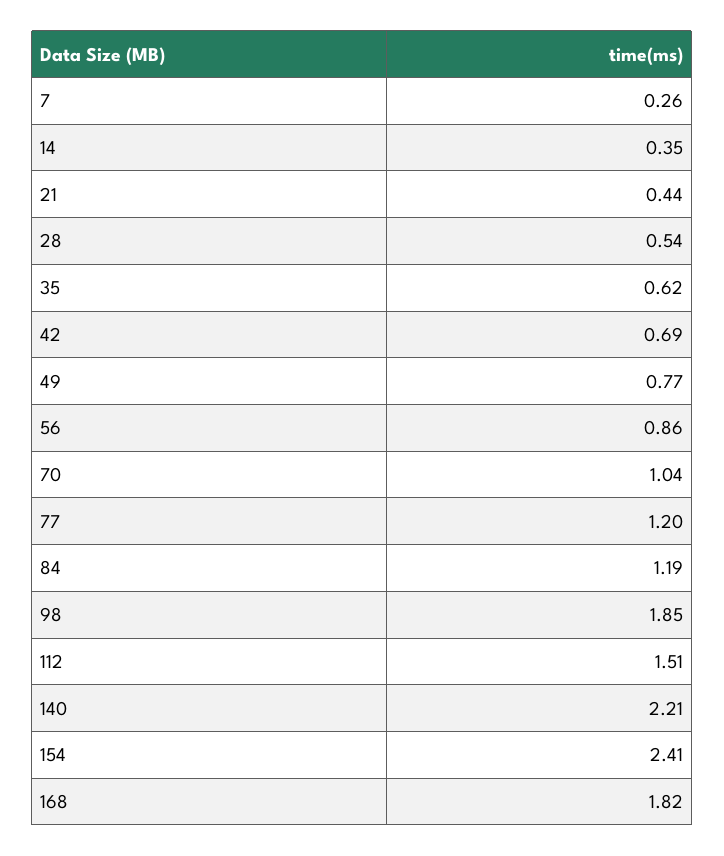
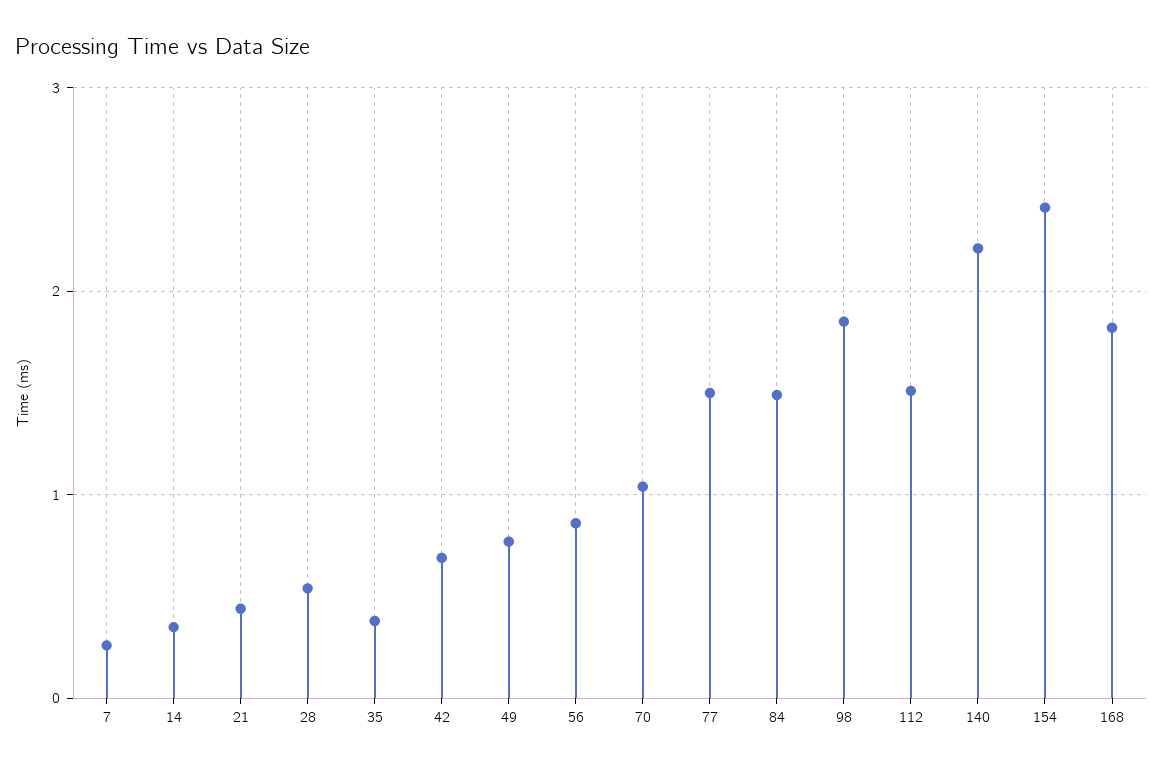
35: 0.62 -> 0.4
77: 1.2 -> 1.5
84: 1.19 -> 1.5

